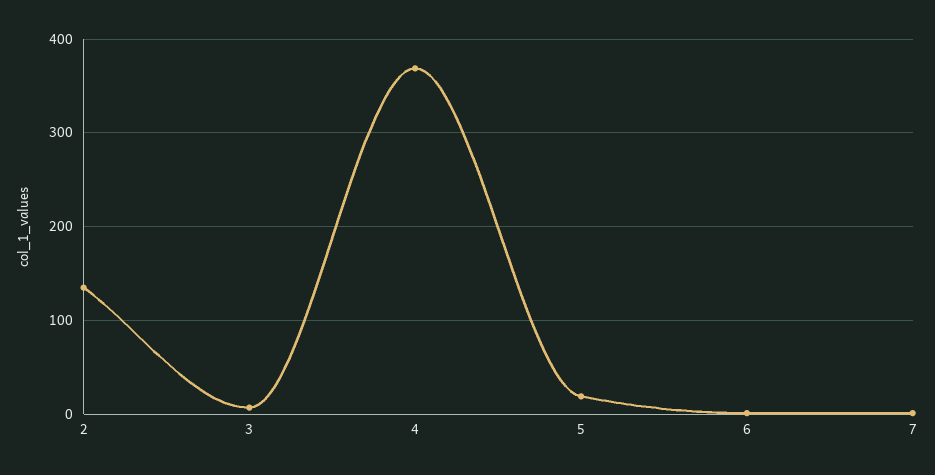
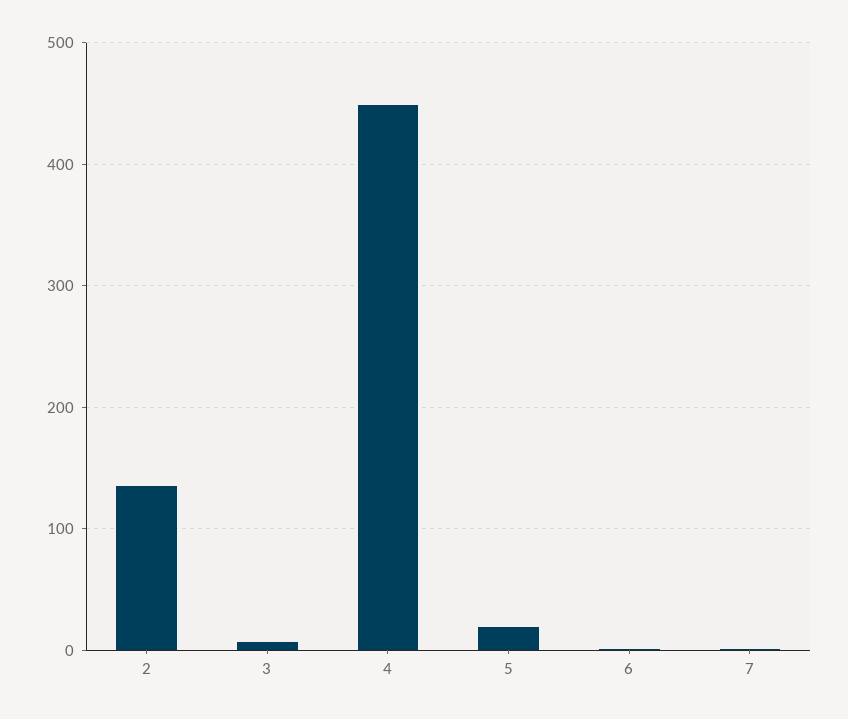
4: 370 -> 450

